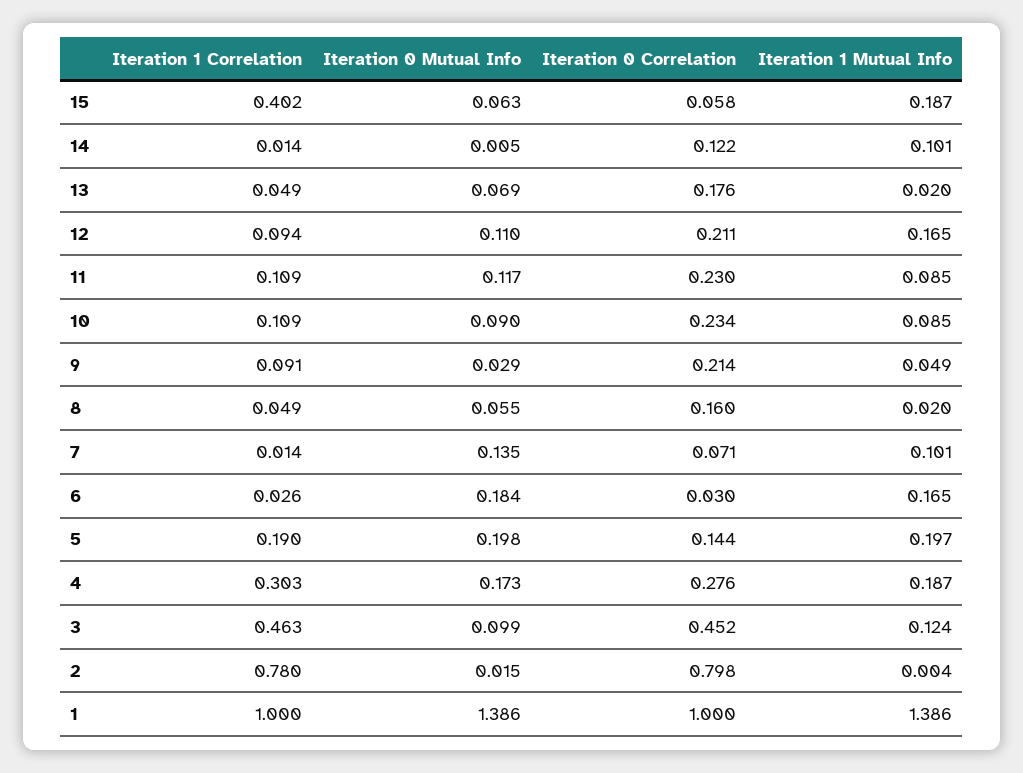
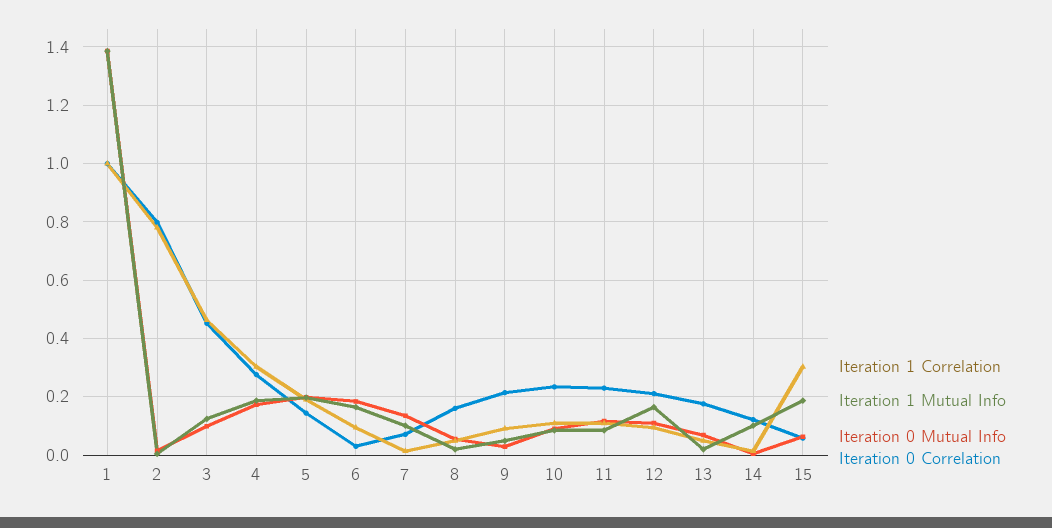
Iteration 1 Correlation, 15: 0.402 -> 0.3
Iteration 1 Correlation, 6: 0.026 -> 0.1

